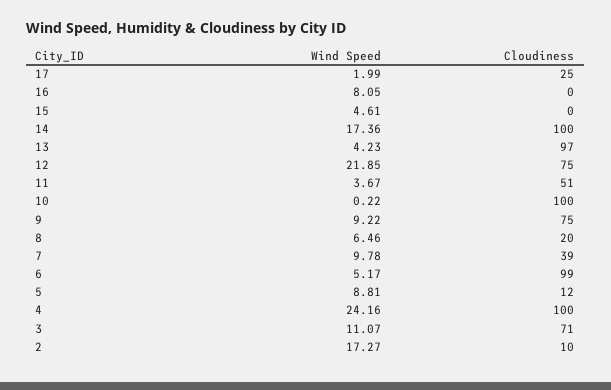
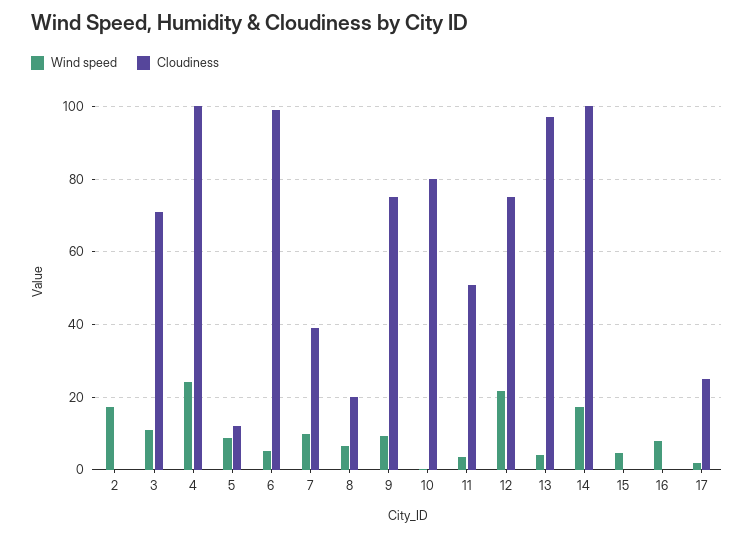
Cloudiness, 10: 100 -> 80
Cloudiness, 2: 10 -> 0

